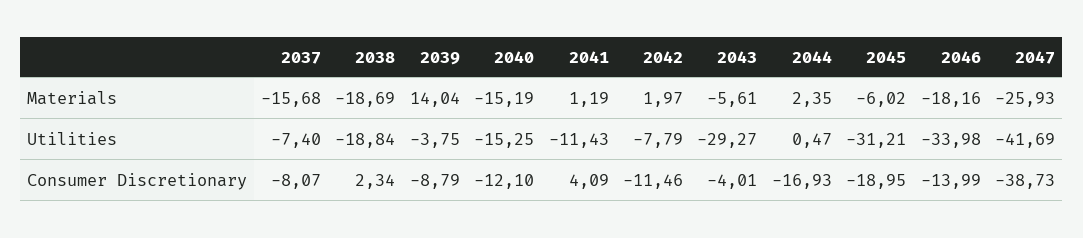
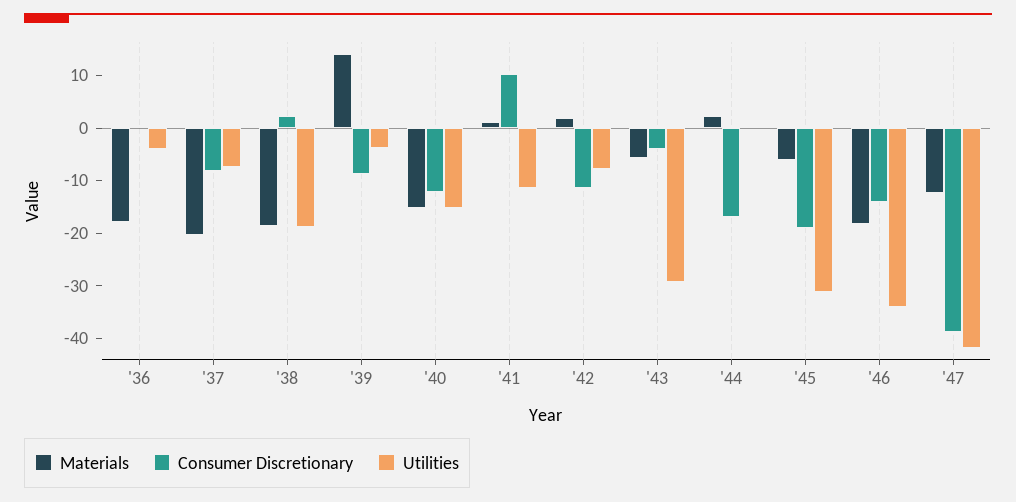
Materials, 2037: -15.68 -> -20
Materials, 2047: -25.93 -> -12
Consumer Discretionary, 2041: 4.09 -> 10
Materials, '36: none -> -18
Consumer Discretionary, '36: none -> 0
Utilities, '36: none -> -4

